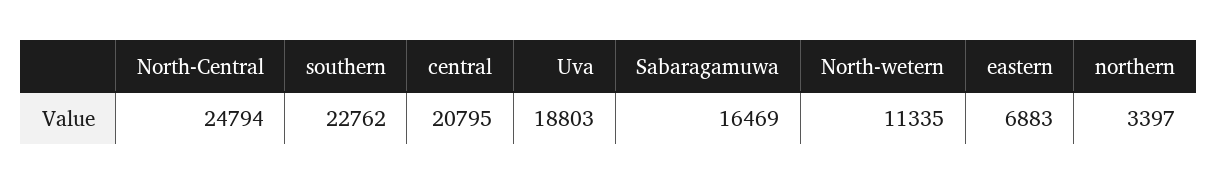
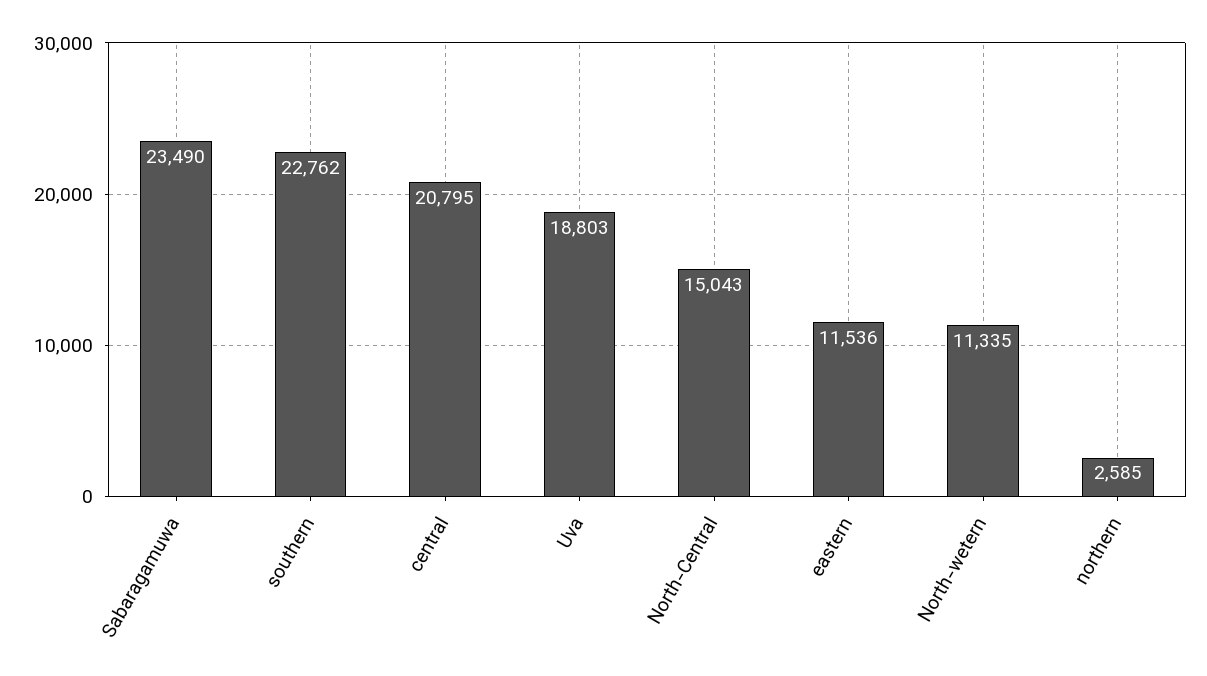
North-Central: 24794 -> 15043
Sabaragamuwa: 16469 -> 23490
eastern: 6883 -> 11536
northern: 3397 -> 2585

